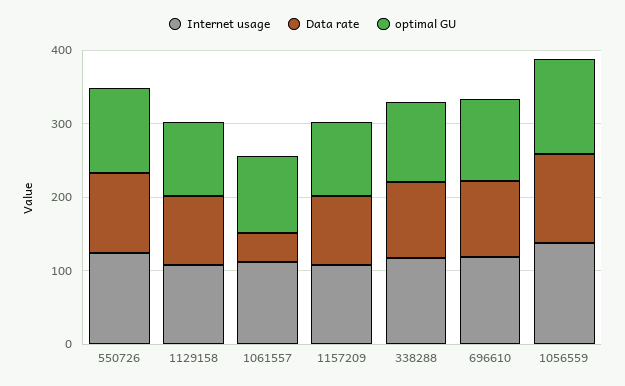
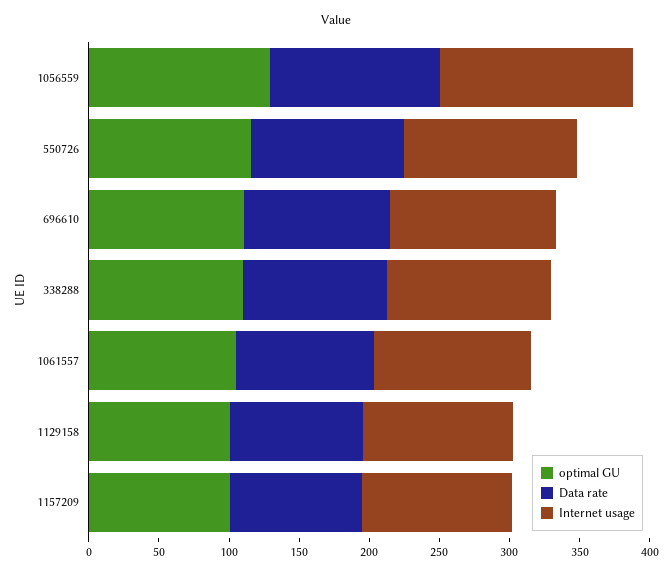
Data rate, 1061557: 40 -> 100

